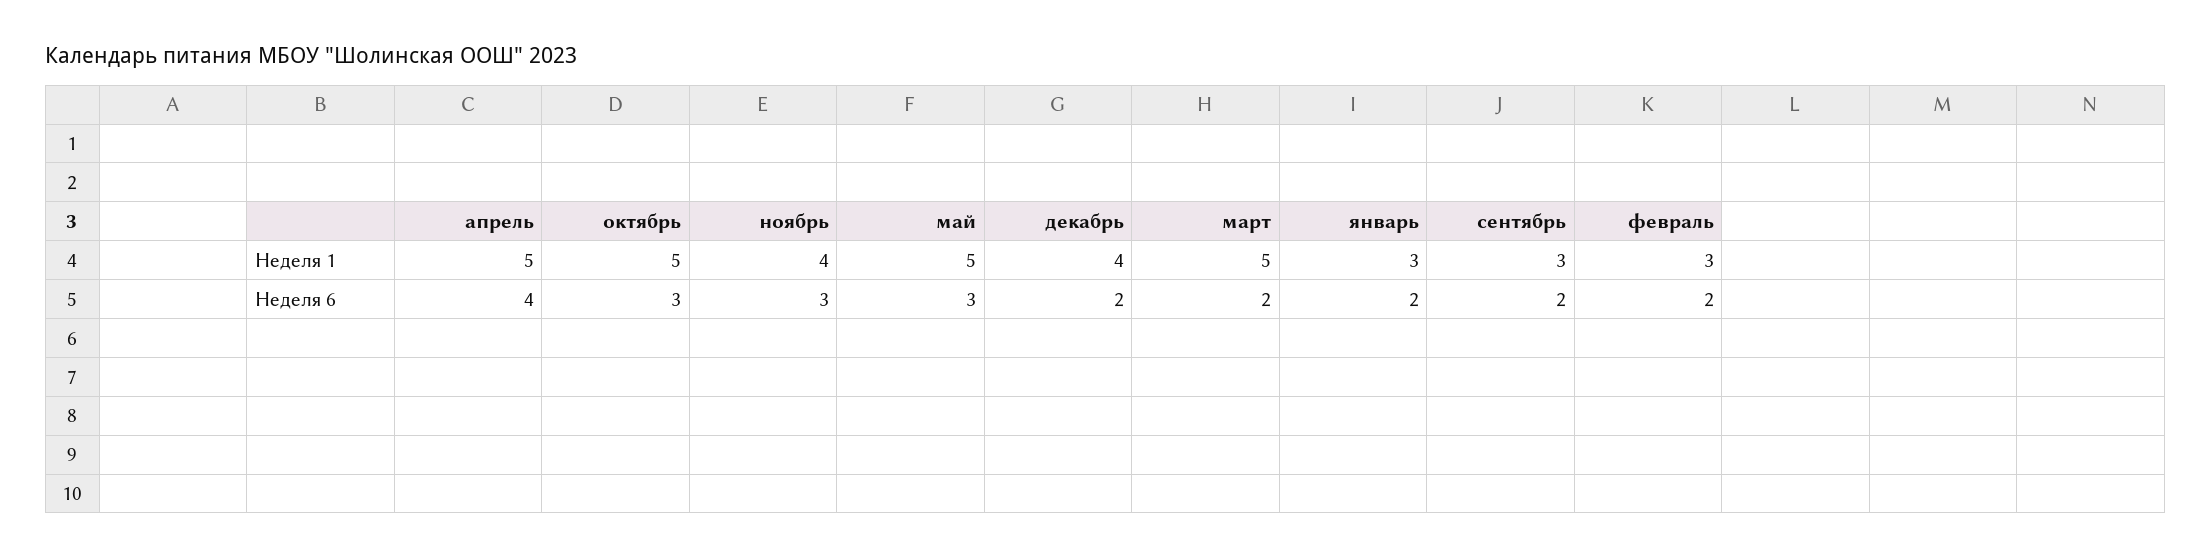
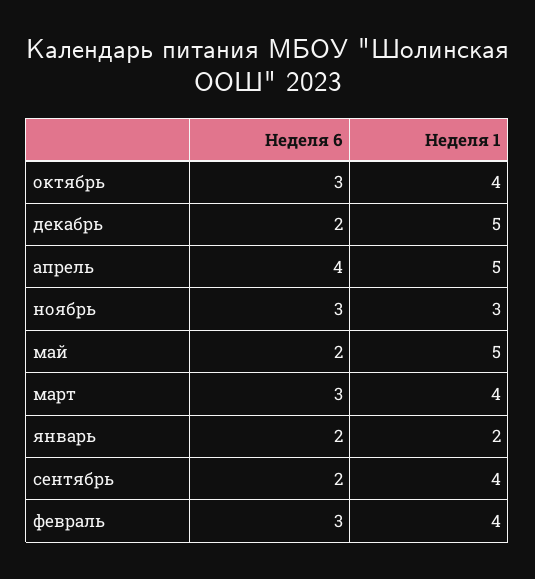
октябрь, Неделя 1: 5 -> 4
ноябрь, Неделя 1: 4 -> 3
декабрь, Неделя 1: 4 -> 5
март, Неделя 1: 5 -> 4
январь, Неделя 1: 3 -> 2
сентябрь, Неделя 1: 3 -> 4
февраль, Неделя 1: 3 -> 4
май, Неделя 6: 3 -> 2
март, Неделя 6: 2 -> 3
февраль, Неделя 6: 2 -> 3

